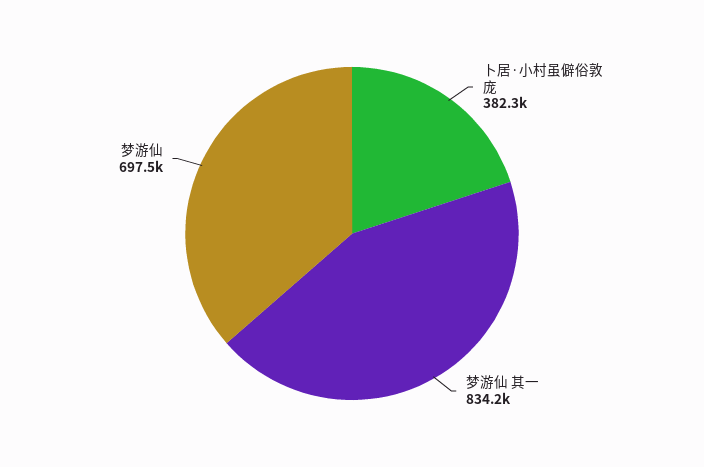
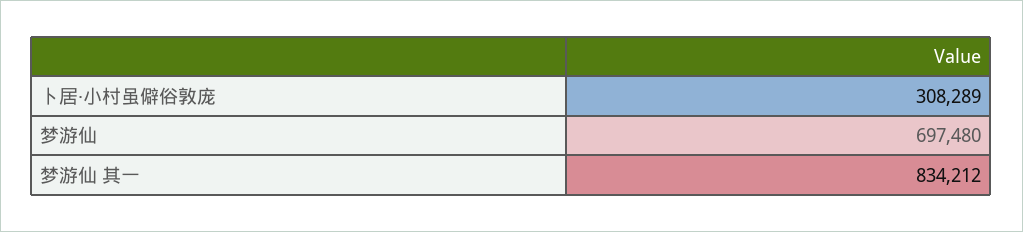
卜居·小村虽僻俗敦庞: 382300 -> 308289

